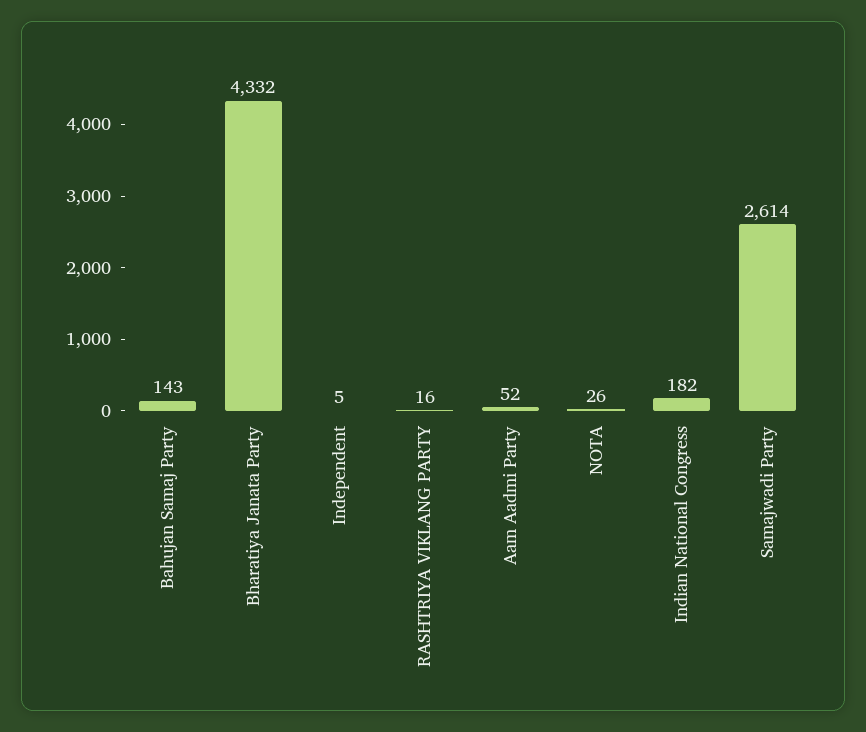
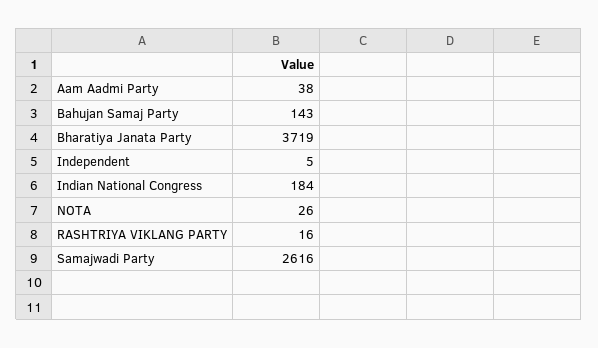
Bharatiya Janata Party: 4332 -> 3719
Aam Aadmi Party: 52 -> 38
Indian National Congress: 182 -> 184
Samajwadi Party: 2614 -> 2616

